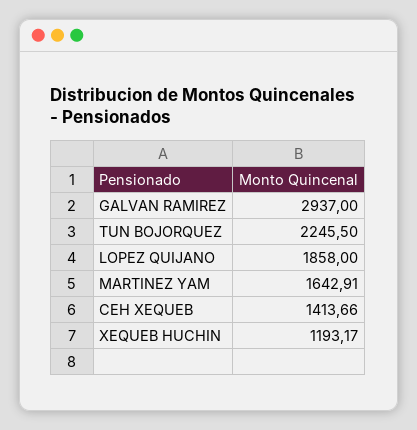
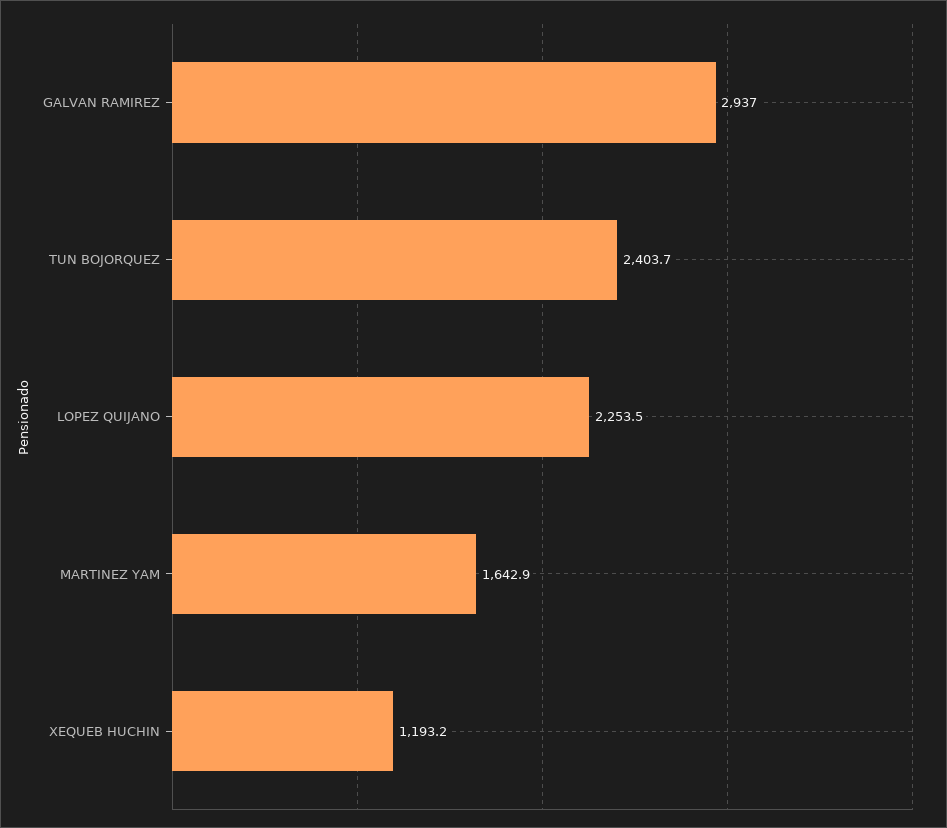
TUN BOJORQUEZ: 2245.5 -> 2403.7
LOPEZ QUIJANO: 1858 -> 2253.5
CEH XEQUEB: 1413.66 -> none

